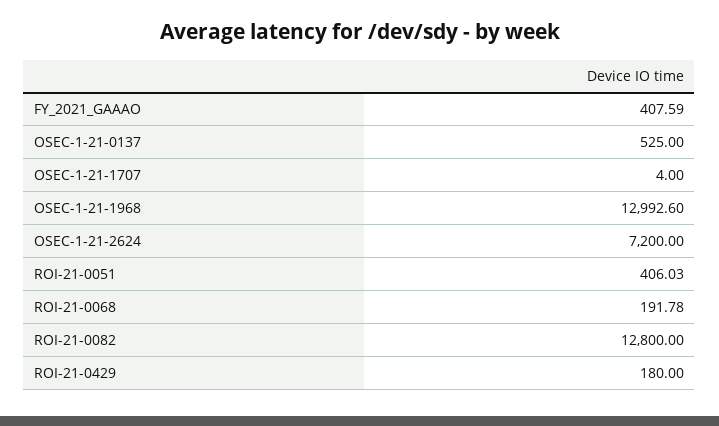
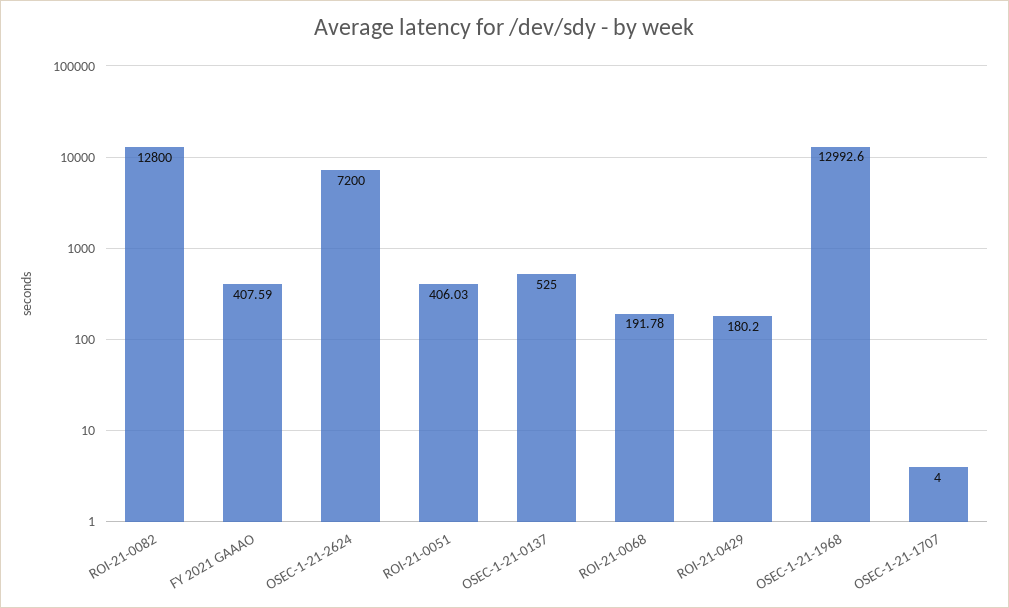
ROI-21-0429: 180 -> 180.2

